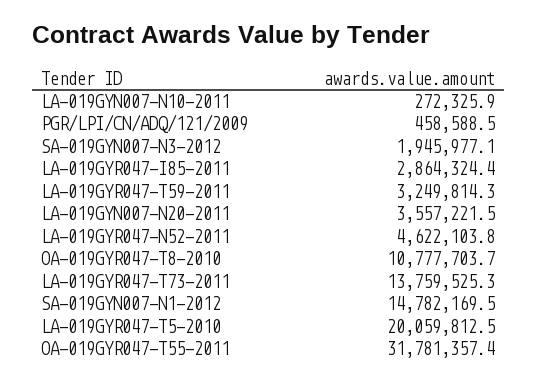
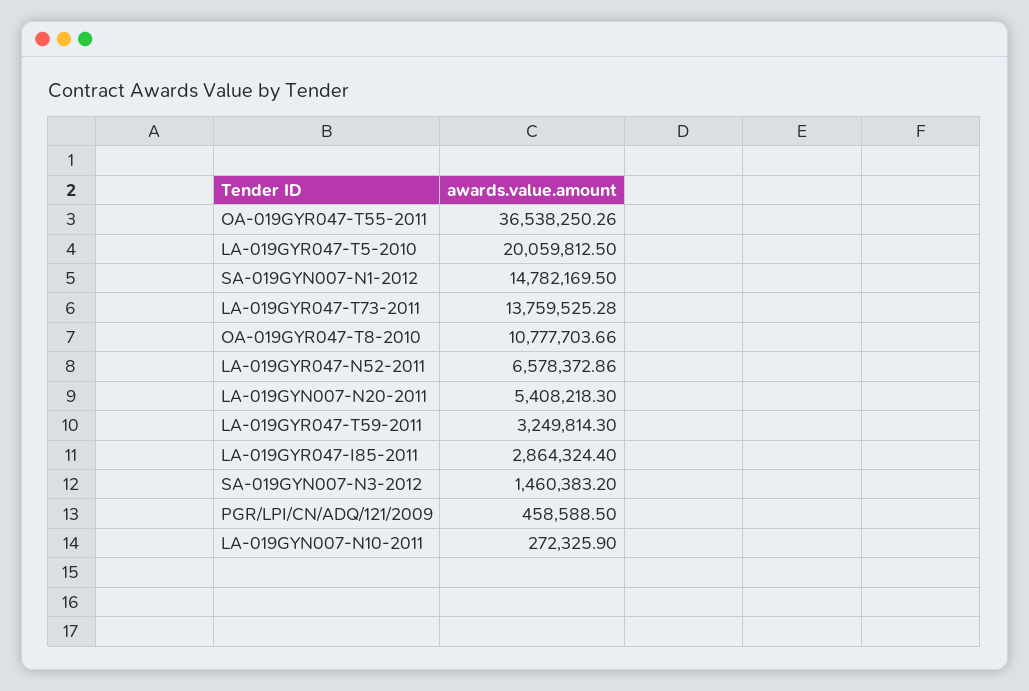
SA-019GYN007-N3-2012: 1945977.1 -> 1460383.2
LA-019GYN007-N20-2011: 3557221.5 -> 5408218.3
LA-019GYR047-N52-2011: 4622103.8 -> 6578372.86
OA-019GYR047-T55-2011: 31781357.4 -> 36538250.26

